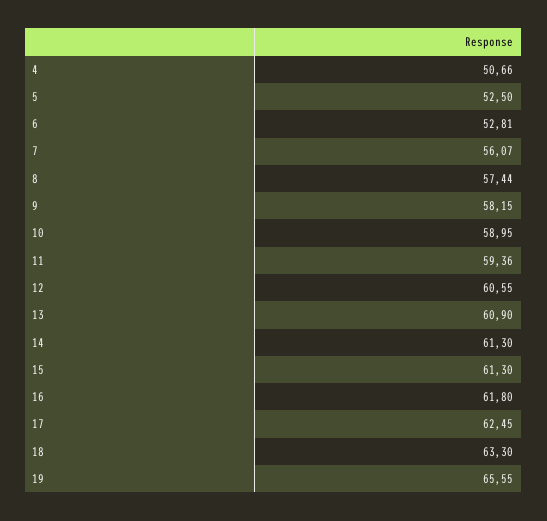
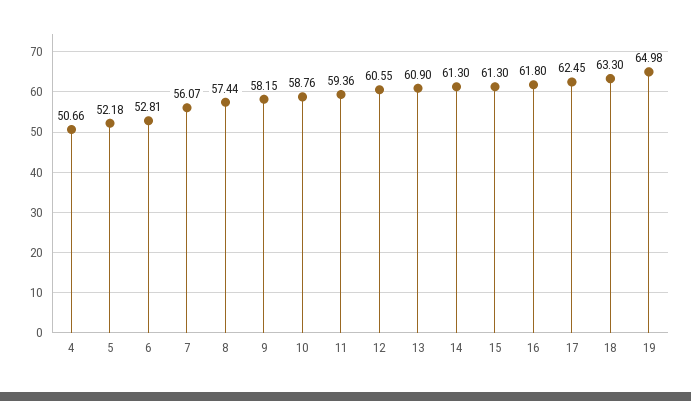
5: 52.5 -> 52.18
10: 58.95 -> 58.76
19: 65.55 -> 64.98

